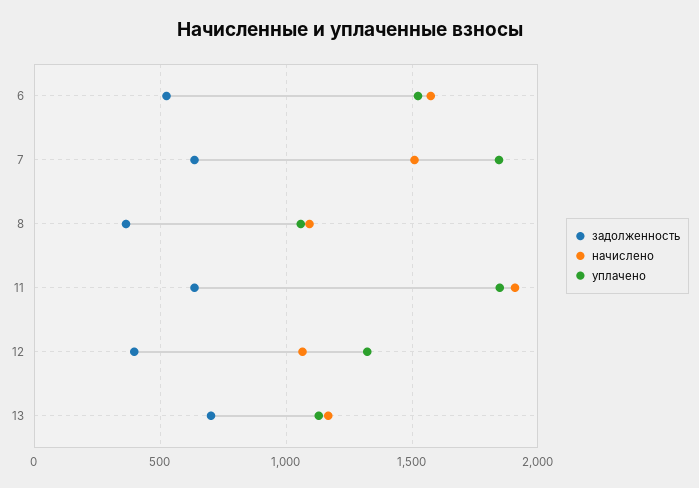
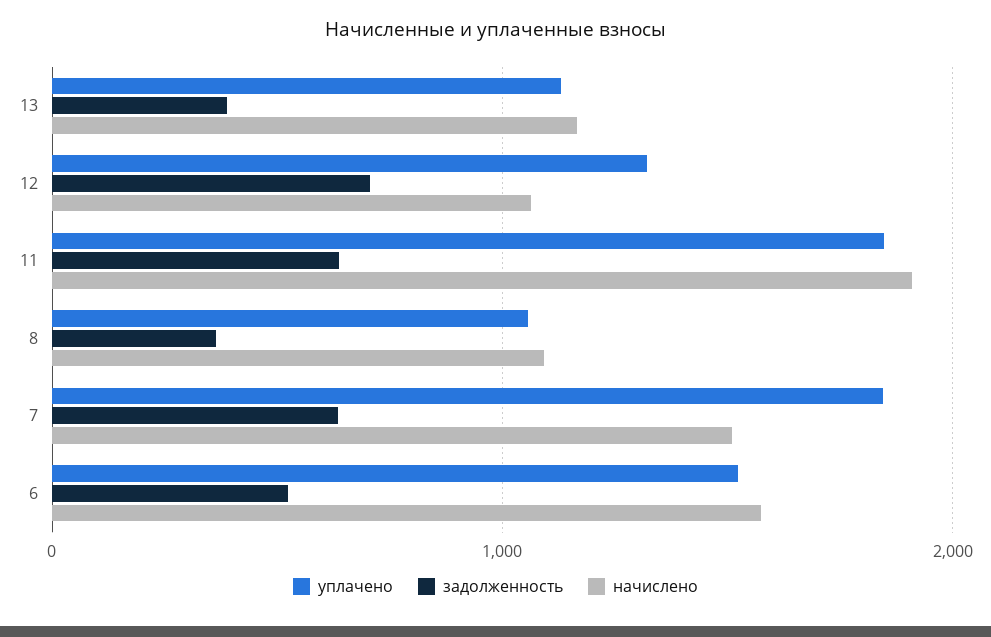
задолженность, 12: 400 -> 700
задолженность, 13: 700 -> 400

